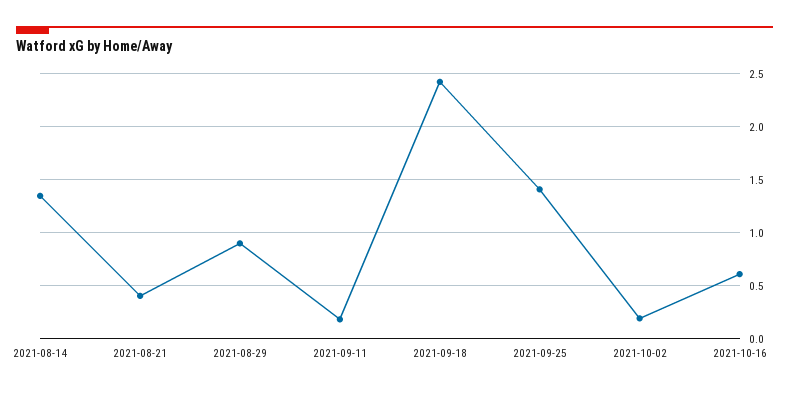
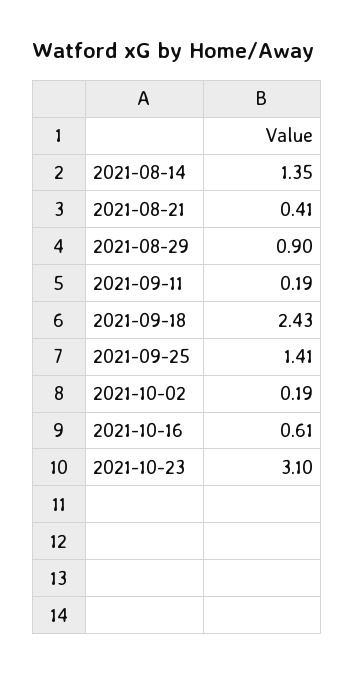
2021-10-23: none -> 3.1

